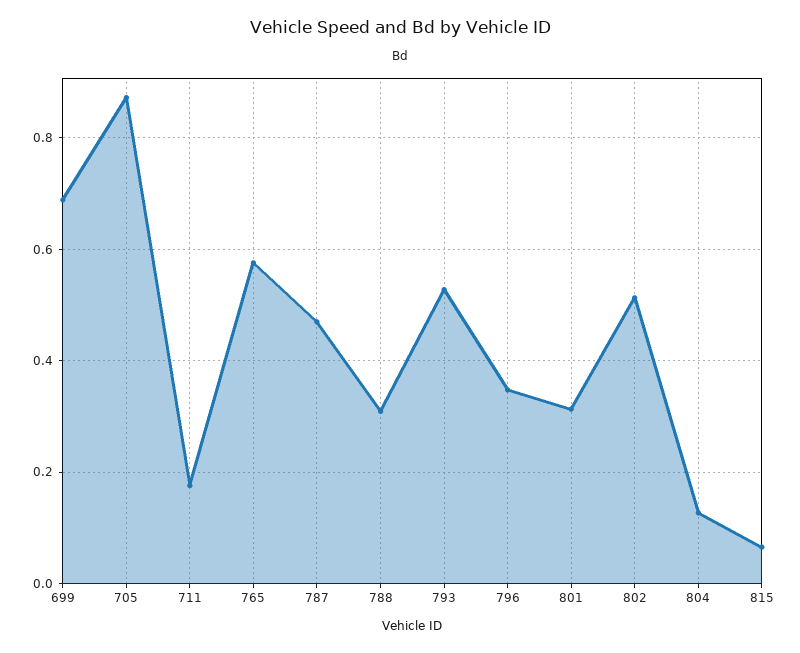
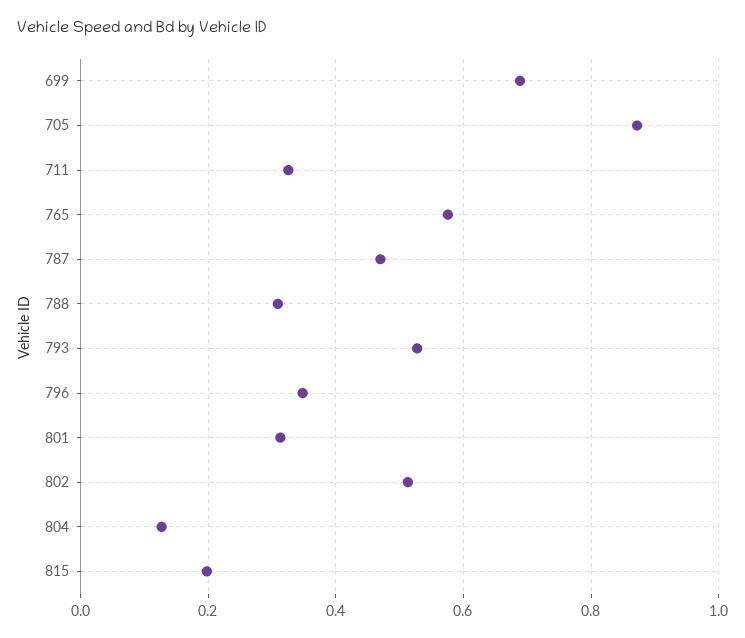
711: 0.18 -> 0.32
815: 0.06 -> 0.2

